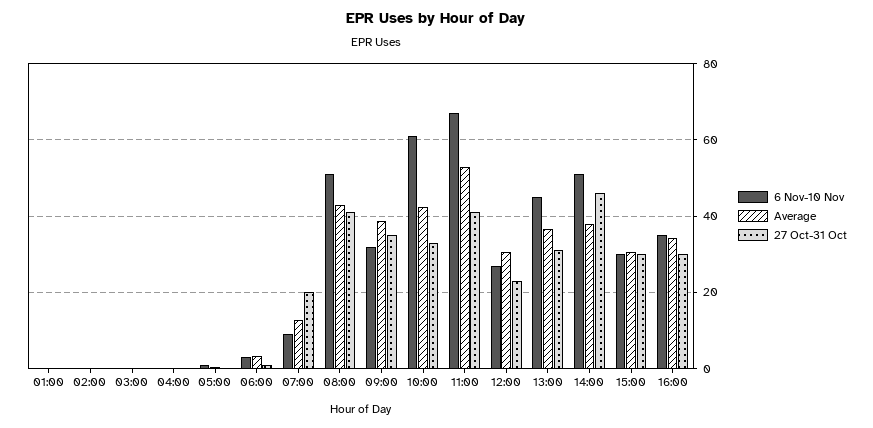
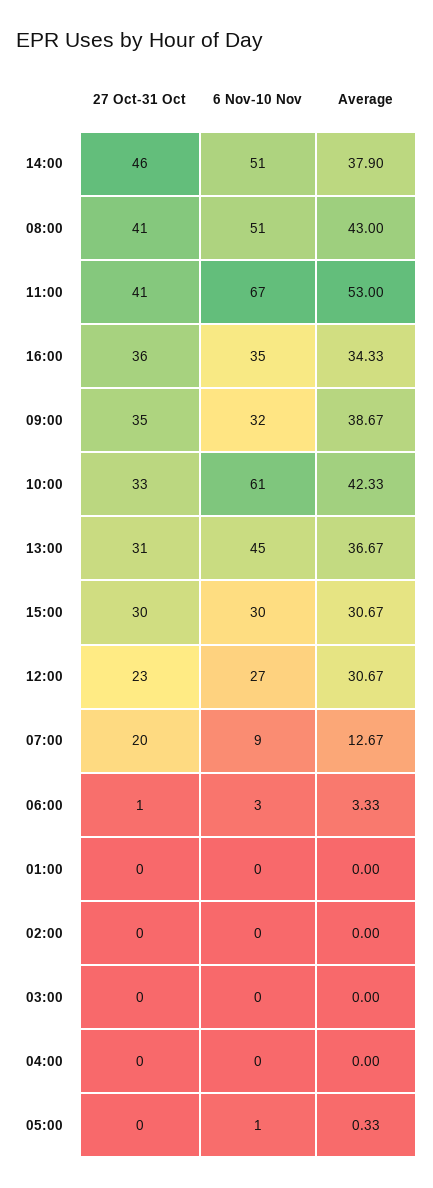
27 Oct-31 Oct, 16:00: 30 -> 36

